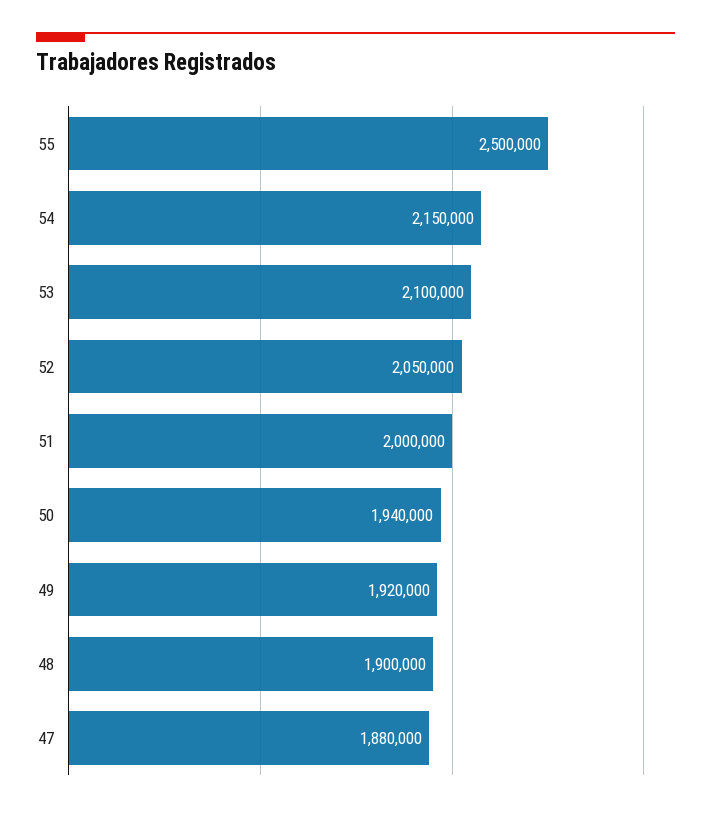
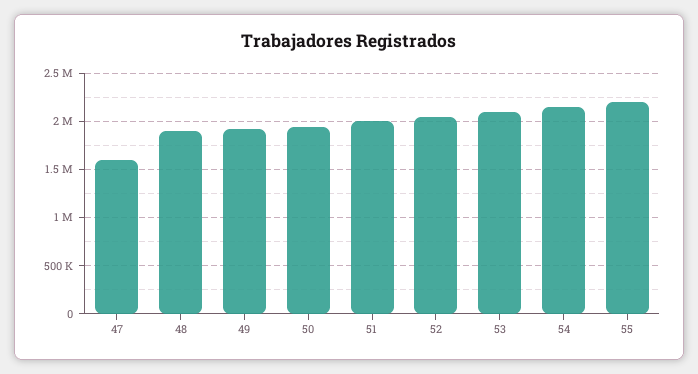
55: 2500000 -> 2200000
47: 1880000 -> 1600000

